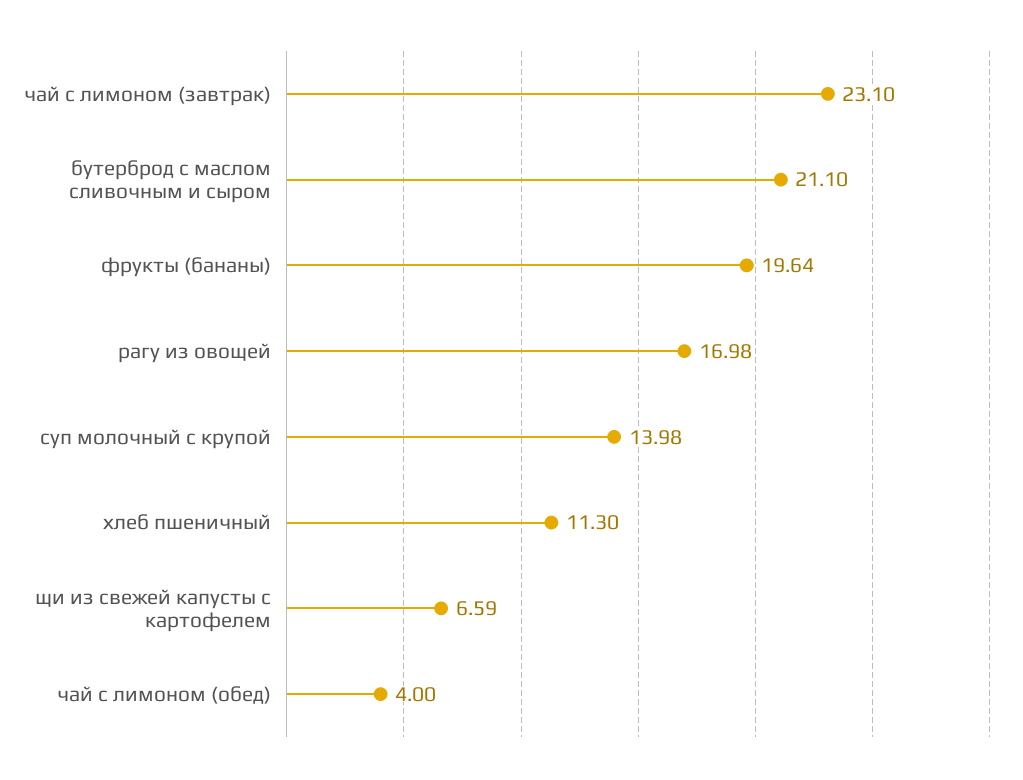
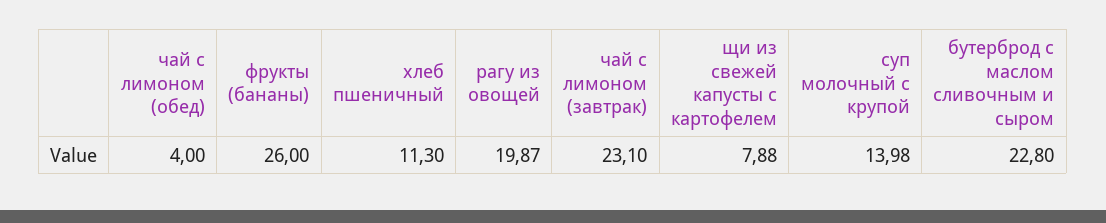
бутерброд с маслом сливочным и сыром: 21.1 -> 22.8
фрукты (бананы): 19.64 -> 26
рагу из овощей: 16.98 -> 19.87
щи из свежей капусты с картофелем: 6.59 -> 7.88

